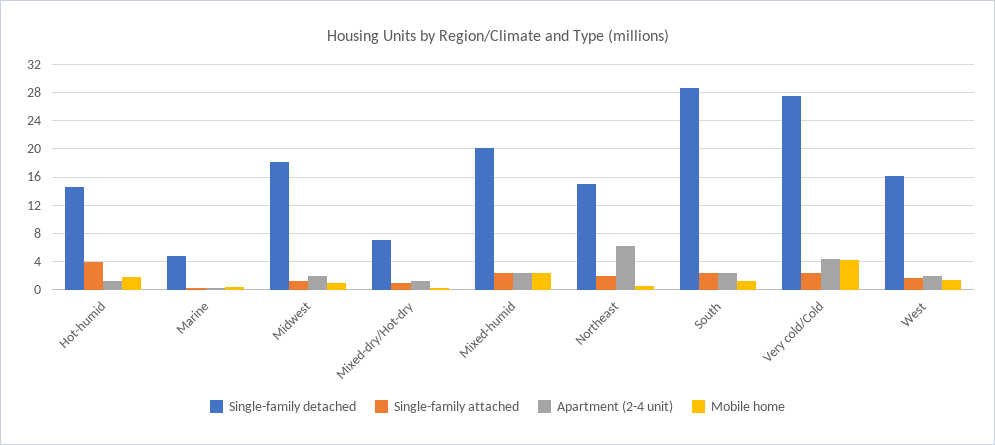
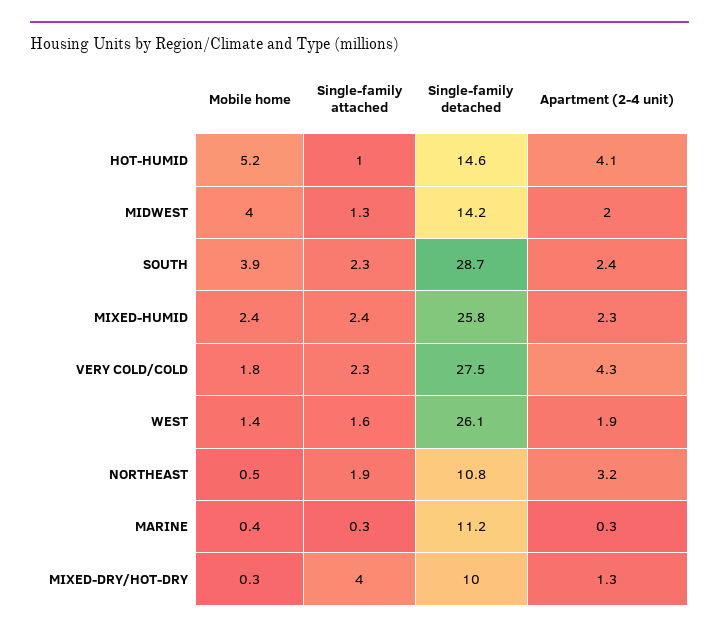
Single-family attached, Hot-humid: 4 -> 1
Apartment (2-4 unit), Hot-humid: 1 -> 4.1
Mobile home, Hot-humid: 2 -> 5.2
Single-family detached, Marine: 5 -> 11.2
Single-family detached, Midwest: 18 -> 14.2
Mobile home, Midwest: 1 -> 4
Single-family detached, Mixed-dry/Hot-dry: 7 -> 10
Single-family attached, Mixed-dry/Hot-dry: 1 -> 4
Single-family detached, Mixed-humid: 20 -> 25.8
Single-family detached, Northeast: 15 -> 10.8
Apartment (2-4 unit), Northeast: 6 -> 3.2
Mobile home, South: 1 -> 3.9
Mobile home, Very cold/Cold: 4 -> 1.8
Single-family detached, West: 16 -> 26.1

